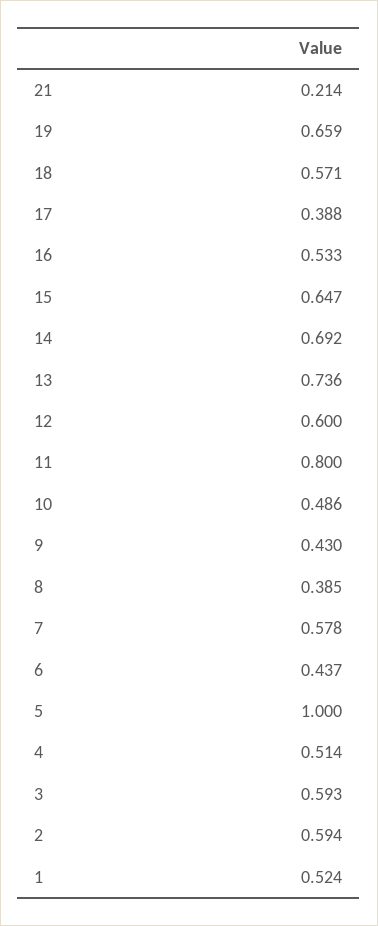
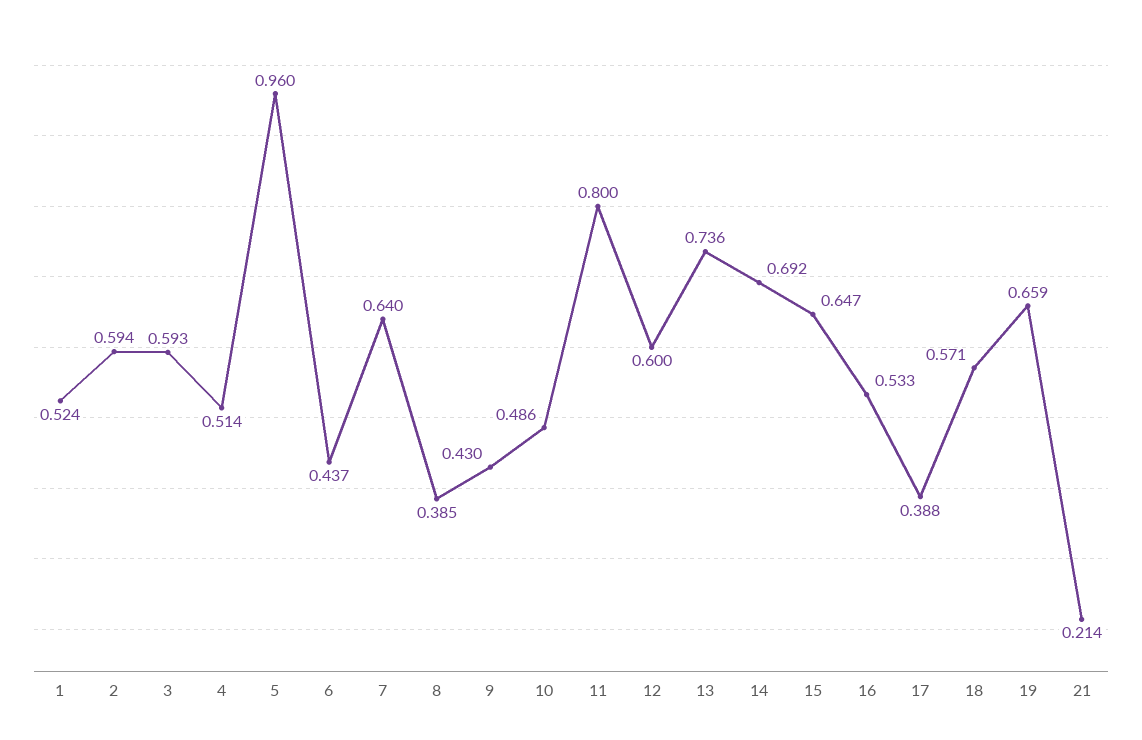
7: 0.578 -> 0.64
5: 1 -> 0.96

